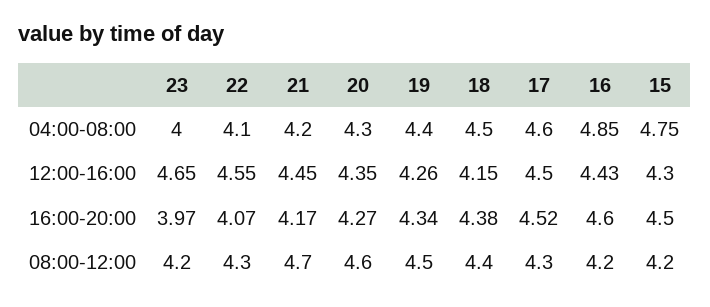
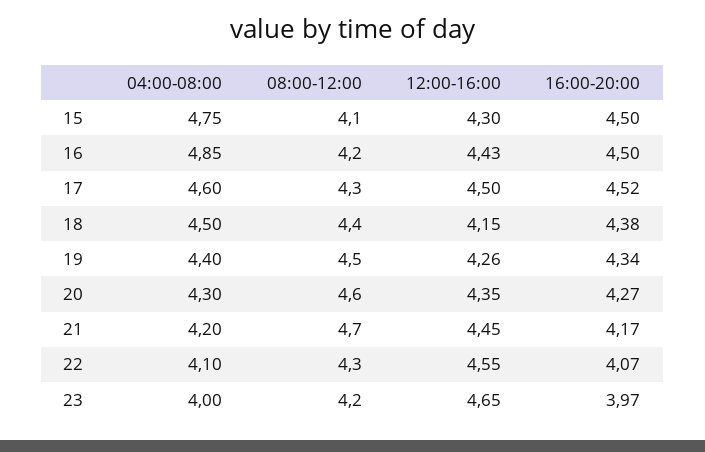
16, 16:00-20:00: 4.6 -> 4.5
15, 08:00-12:00: 4.2 -> 4.1

